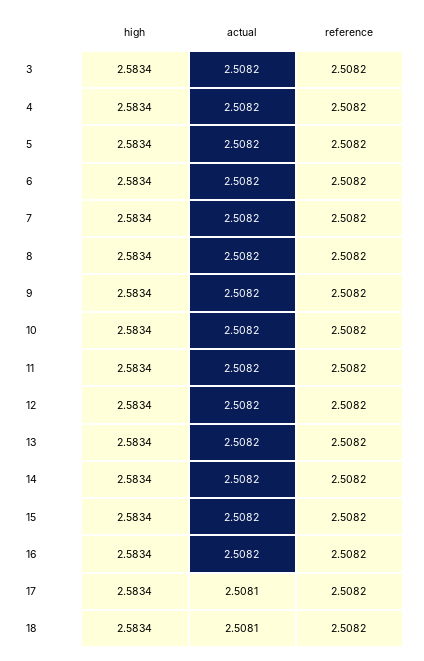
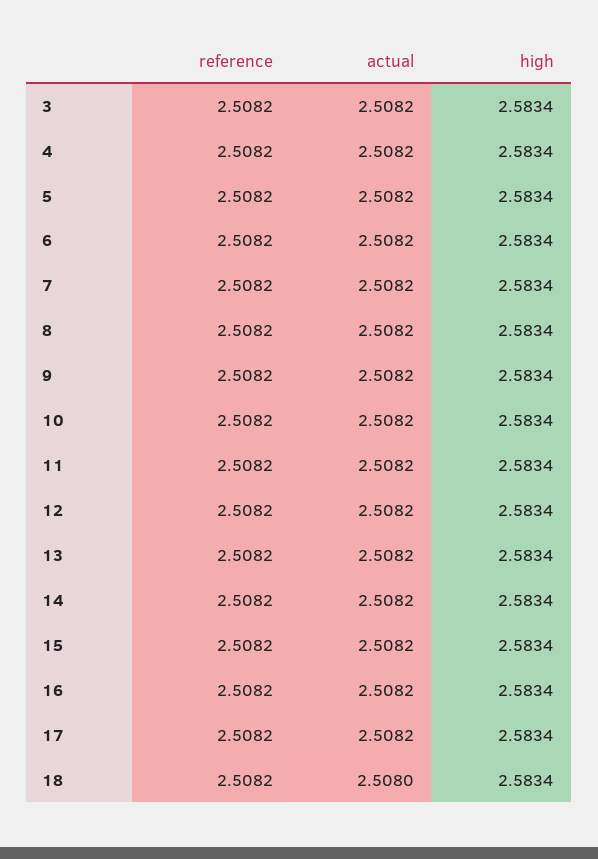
actual, 17: 2.5081 -> 2.5082
actual, 18: 2.5081 -> 2.508

